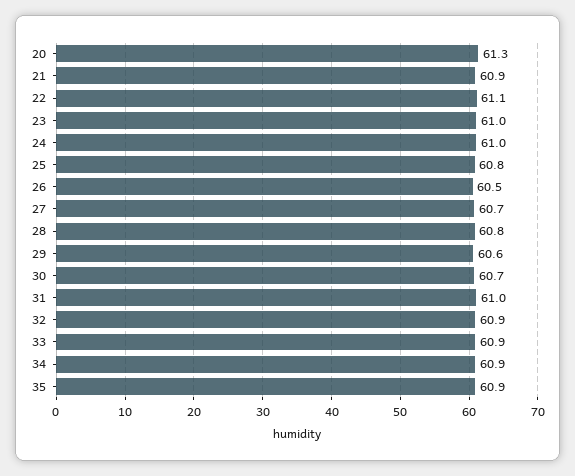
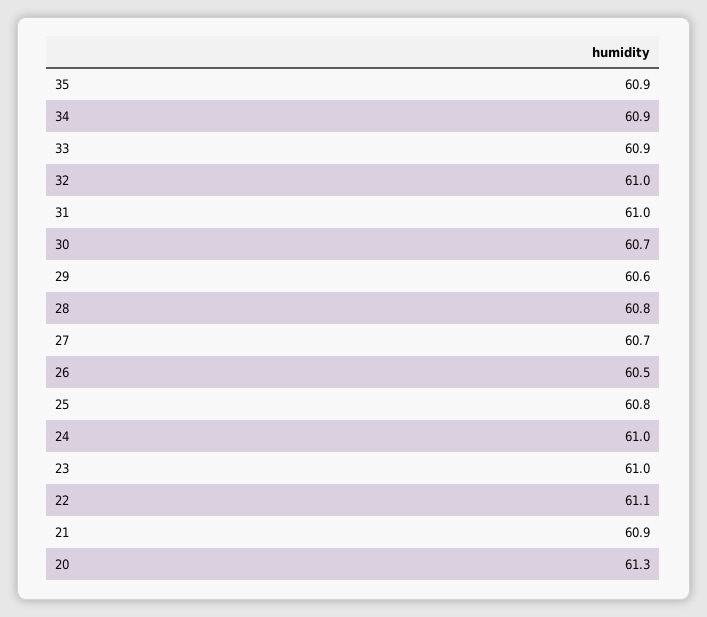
32: 60.9 -> 61

